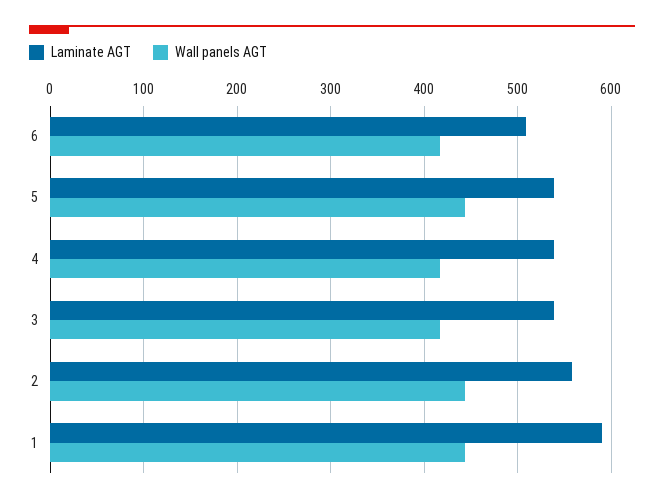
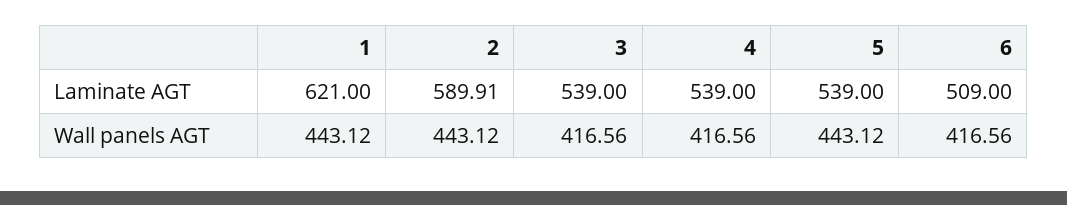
Laminate AGT, 2: 560 -> 589.91
Laminate AGT, 1: 590 -> 621

